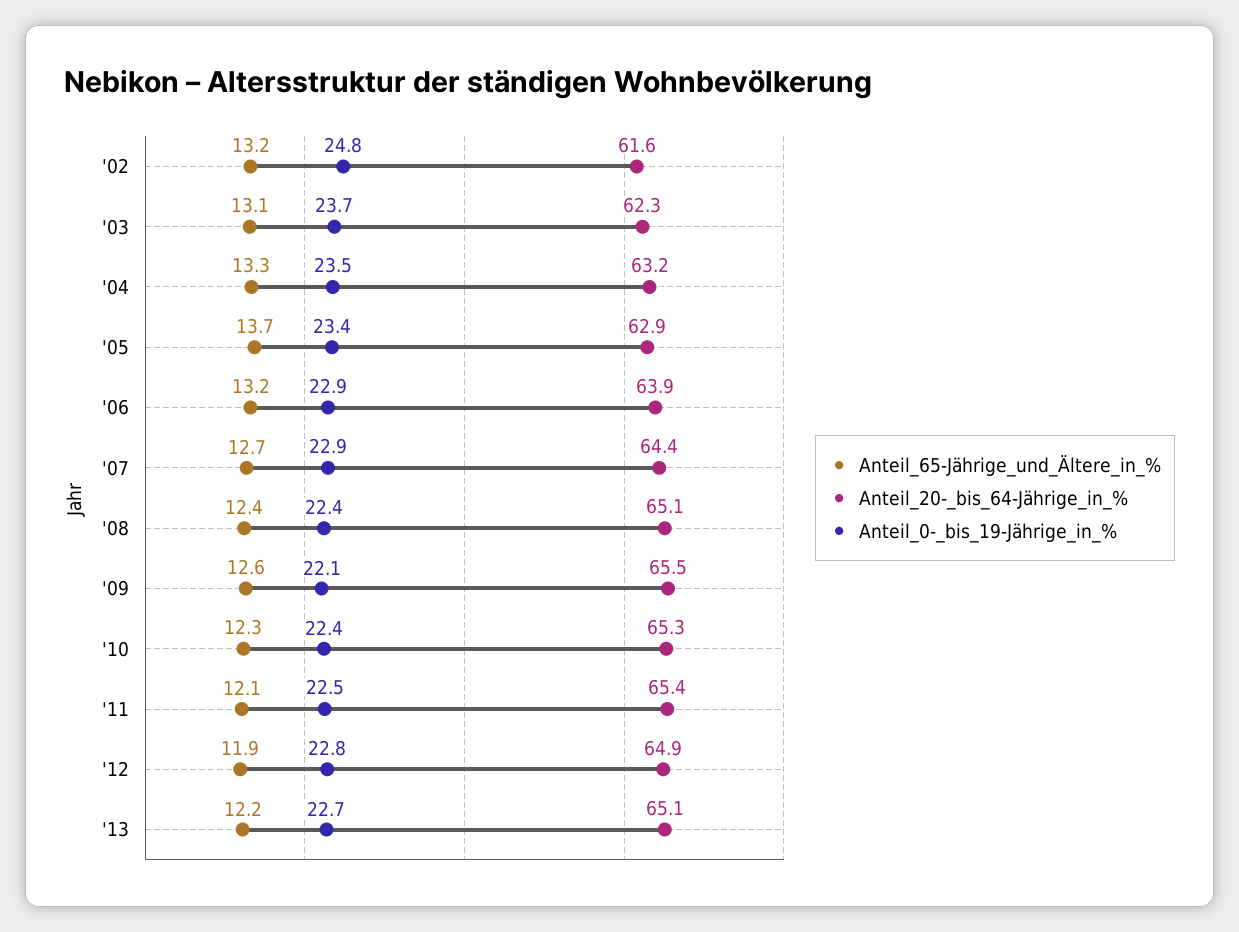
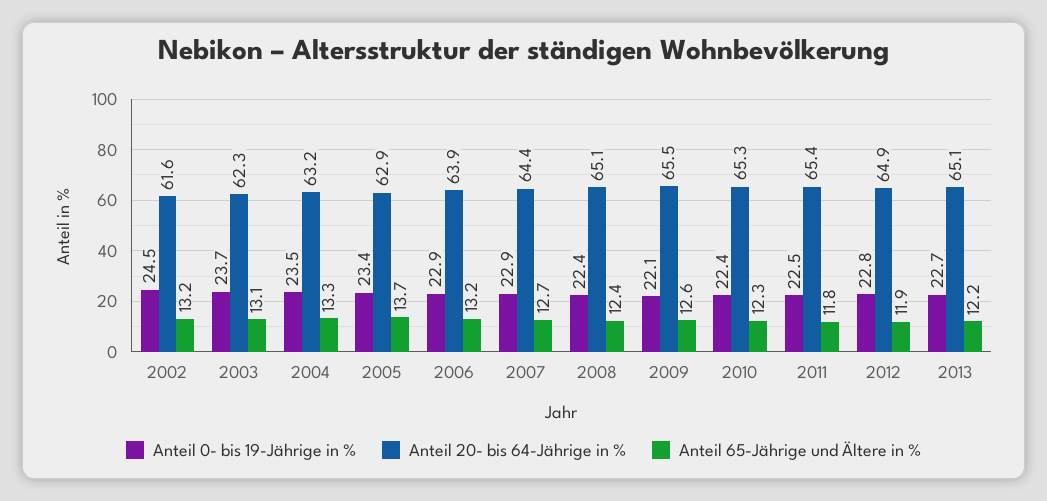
Anteil_0-_bis_19-Jährige_in_%, '02: 24.8 -> 24.5
Anteil_65-Jährige_und_Ältere_in_%, '11: 12.1 -> 11.8

